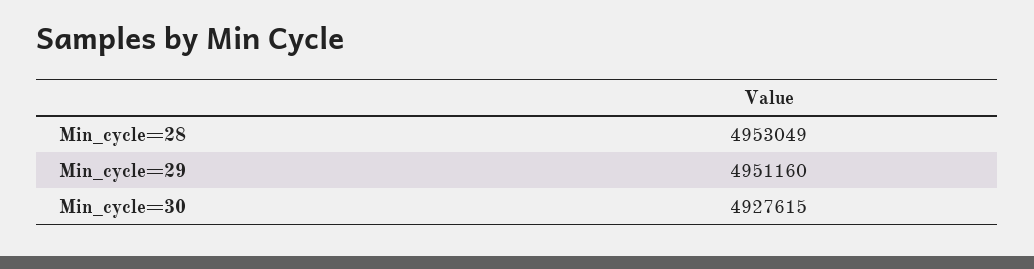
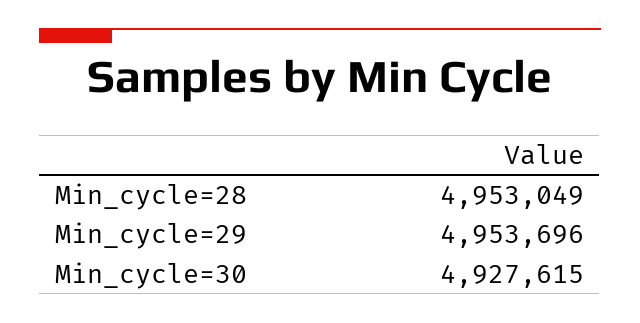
Min_cycle=29: 4951160 -> 4953696

